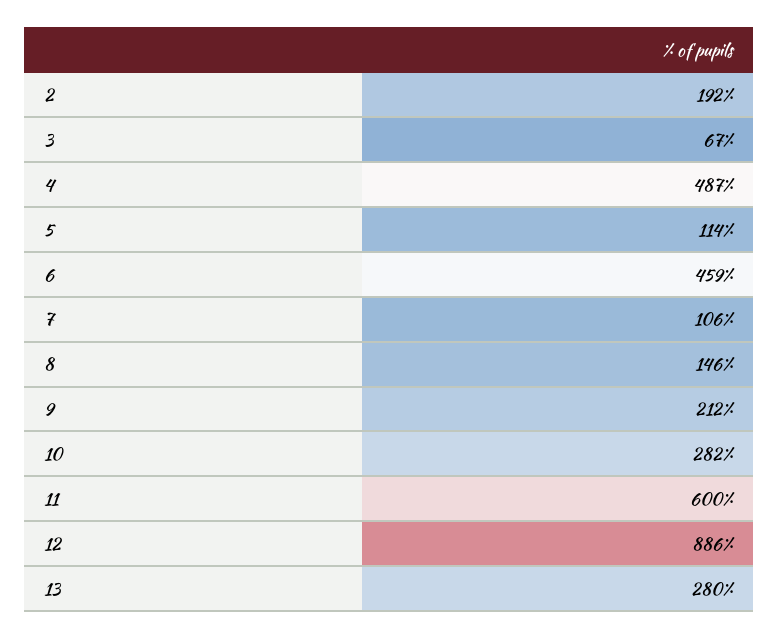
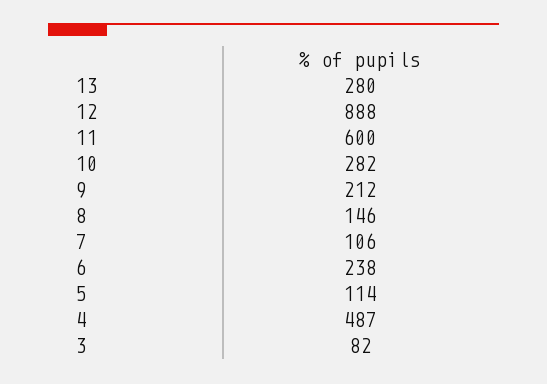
2: 192 -> none
3: 67 -> 82
6: 459 -> 238
12: 886 -> 888

